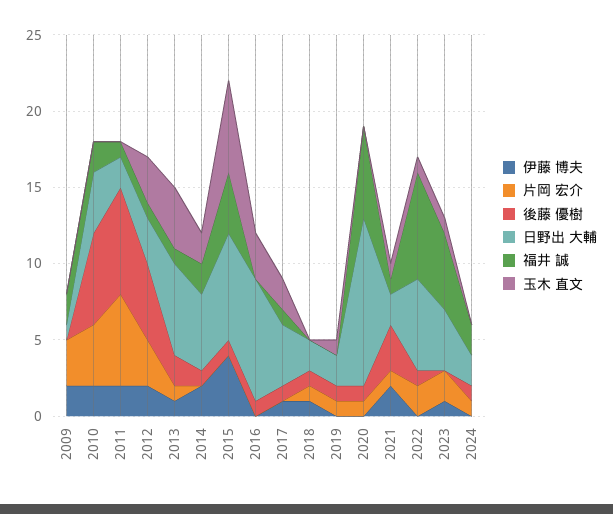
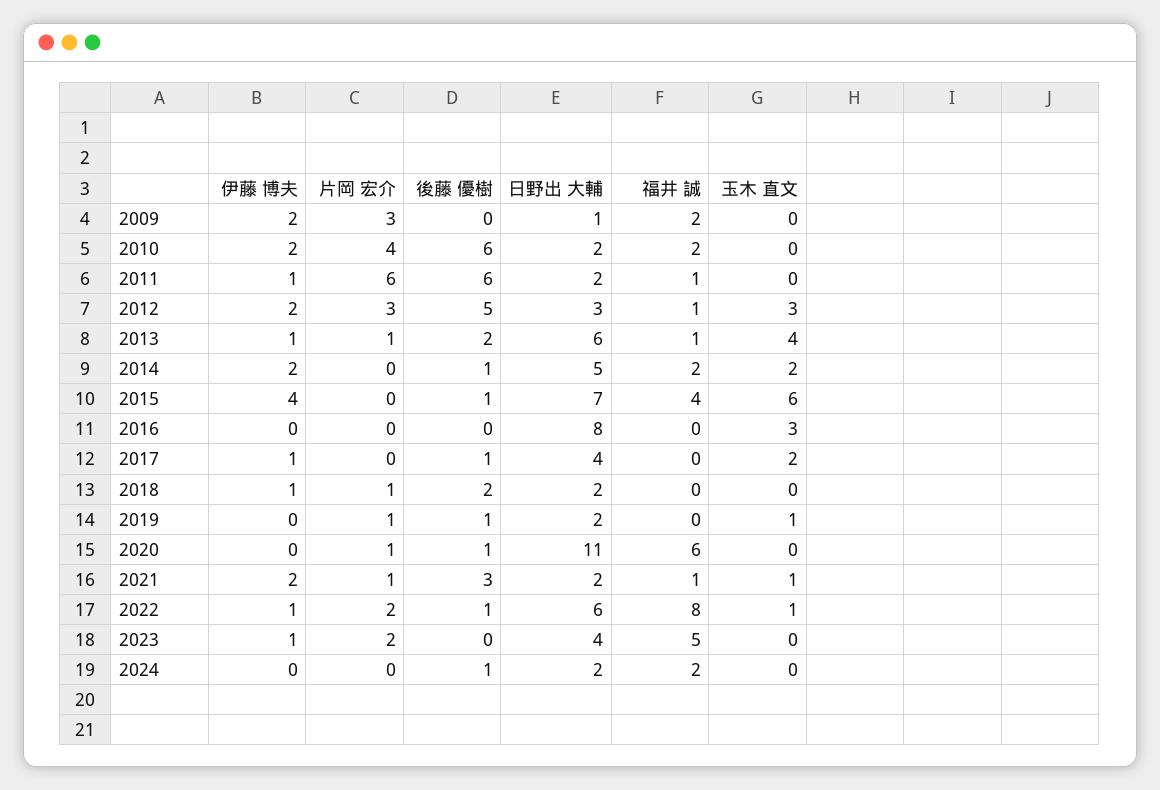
日野出 大輔, 2010: 4 -> 2
伊藤 博夫, 2011: 2 -> 1
後藤 優樹, 2011: 7 -> 6
後藤 優樹, 2016: 1 -> 0
福井 誠, 2017: 1 -> 0
後藤 優樹, 2018: 1 -> 2
伊藤 博夫, 2022: 0 -> 1
福井 誠, 2022: 7 -> 8
玉木 直文, 2023: 1 -> 0
片岡 宏介, 2024: 1 -> 0

